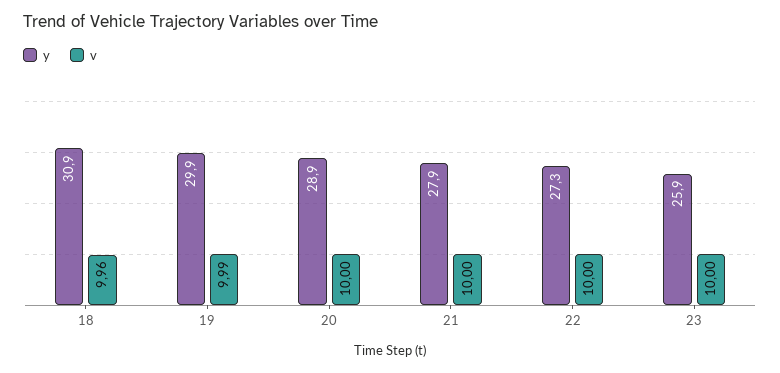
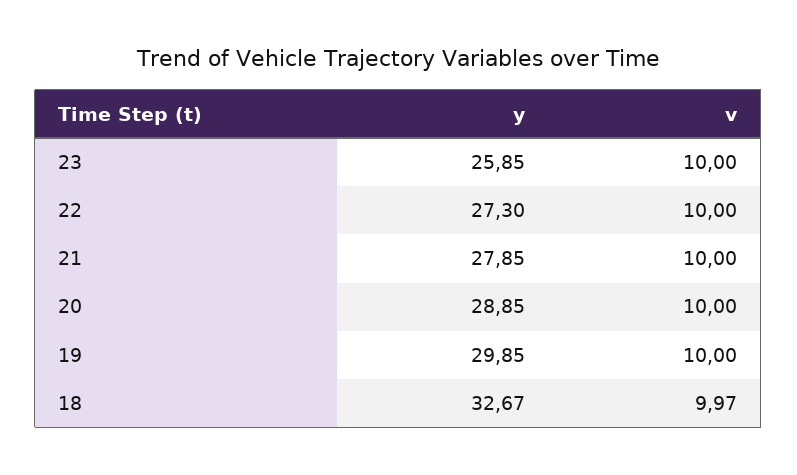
y, 18: 30.9 -> 32.67
v, 18: 9.96 -> 9.97
v, 19: 9.99 -> 10

